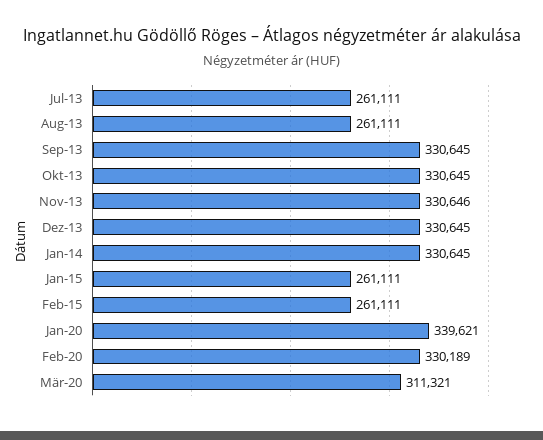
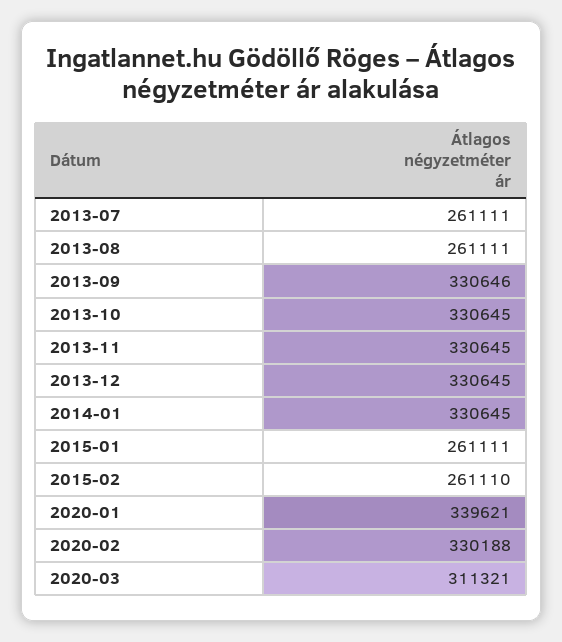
Sep-13: 330645 -> 330646
Nov-13: 330646 -> 330645
Feb-15: 261111 -> 261110
Feb-20: 330189 -> 330188

